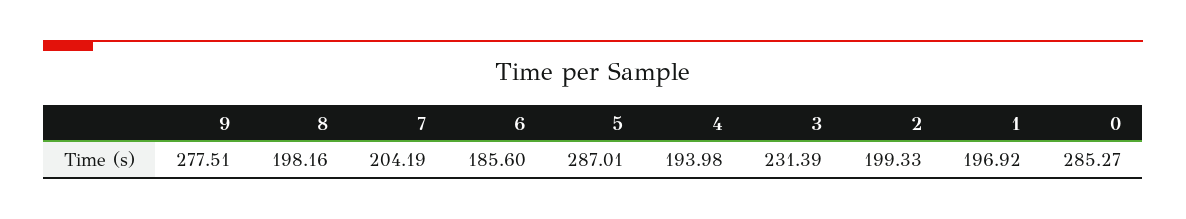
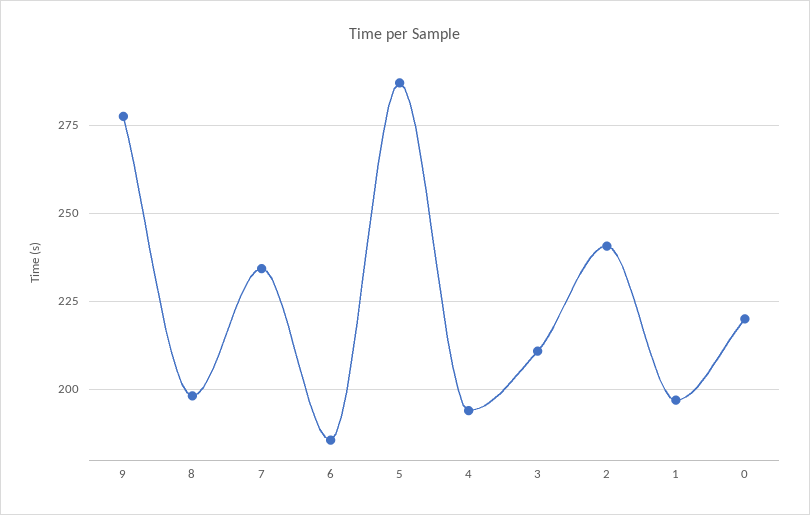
7: 204.19 -> 235
3: 231.39 -> 210
2: 199.33 -> 240
0: 285.27 -> 220

